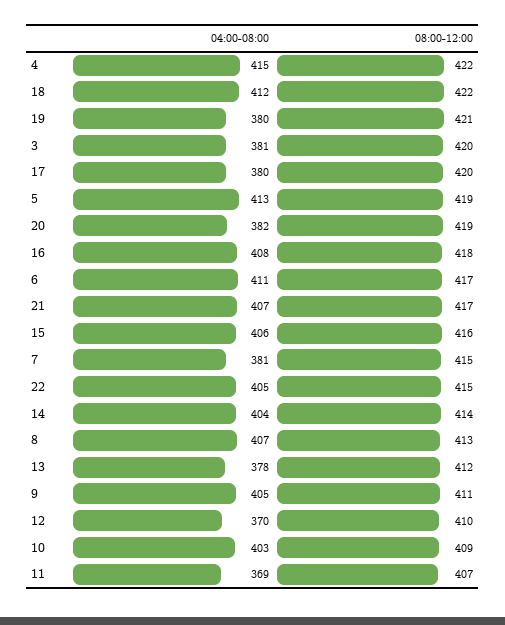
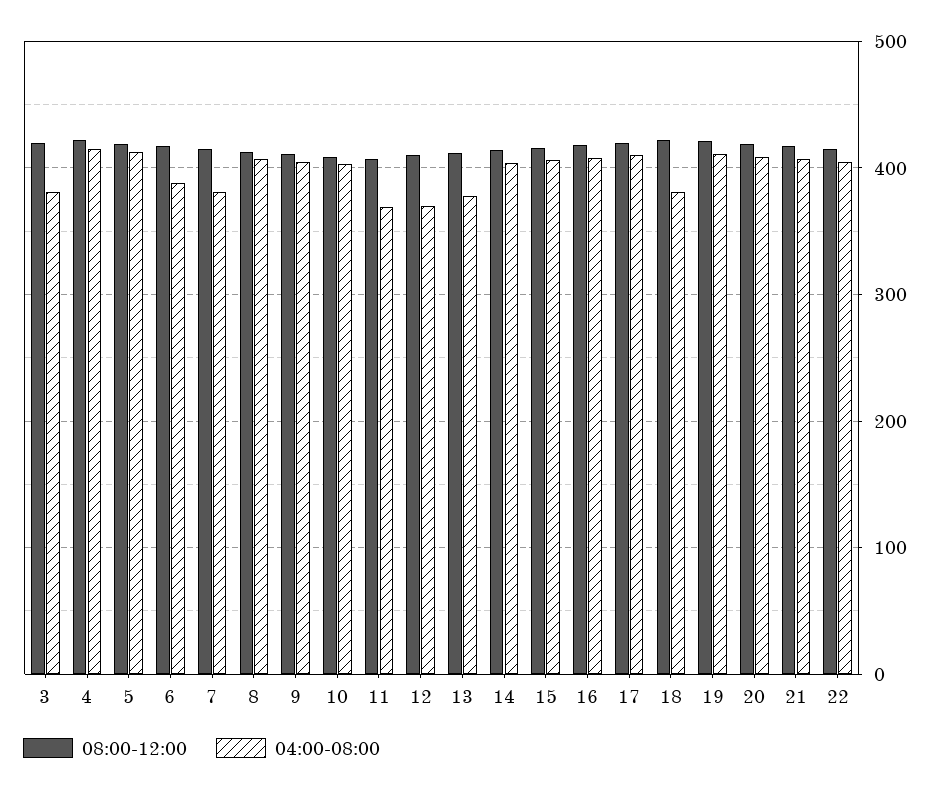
04:00-08:00, 18: 412 -> 380
04:00-08:00, 19: 380 -> 410
04:00-08:00, 17: 380 -> 410
04:00-08:00, 20: 382 -> 410
04:00-08:00, 6: 411 -> 390

